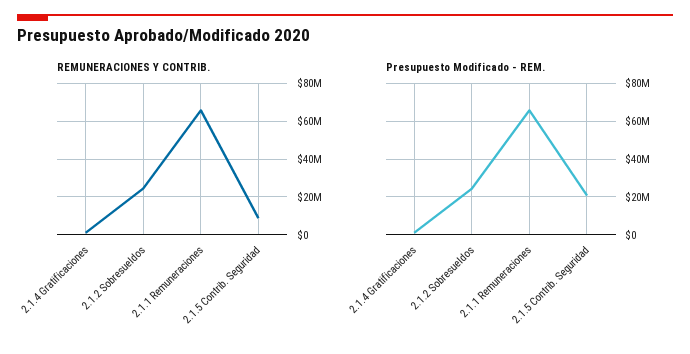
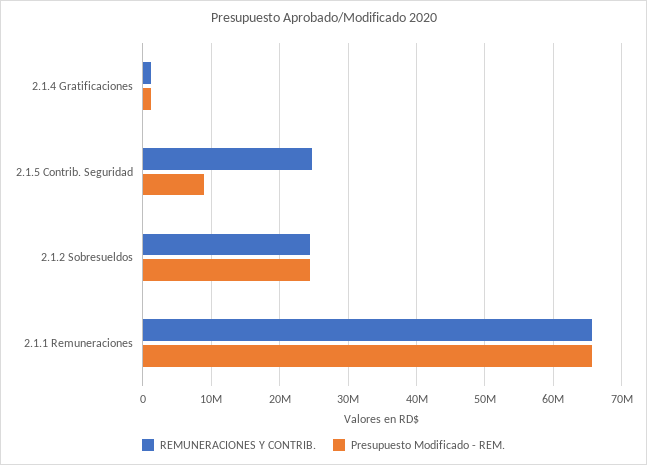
REMUNERACIONES Y CONTRIB., 2.1.5 Contrib. Seguridad: 10000000 -> 25000000
Presupuesto Modificado - REM., 2.1.5 Contrib. Seguridad: 20000000 -> 9000000

